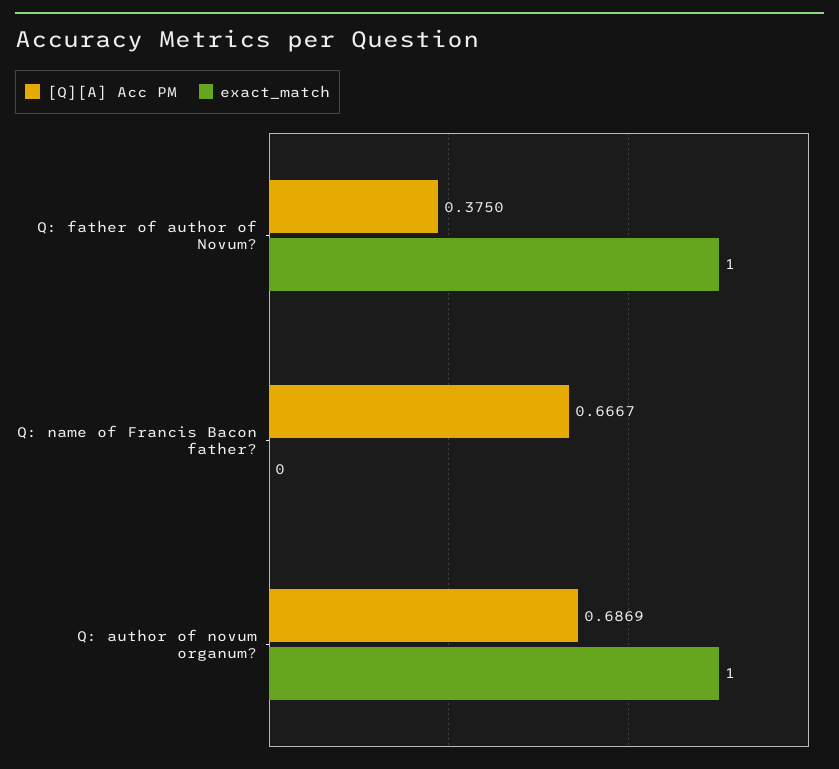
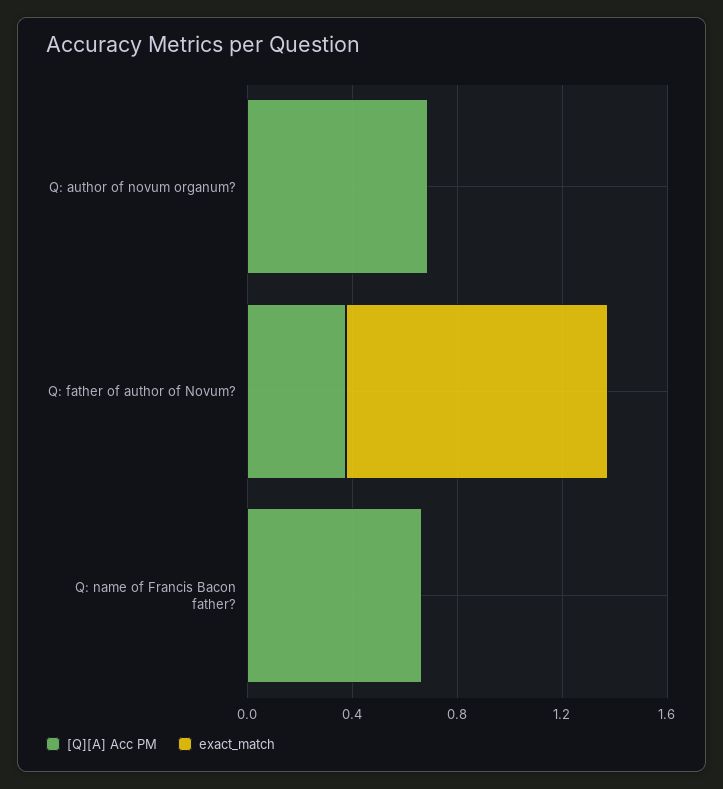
exact_match, Q: author of novum organum?: 1 -> 0

